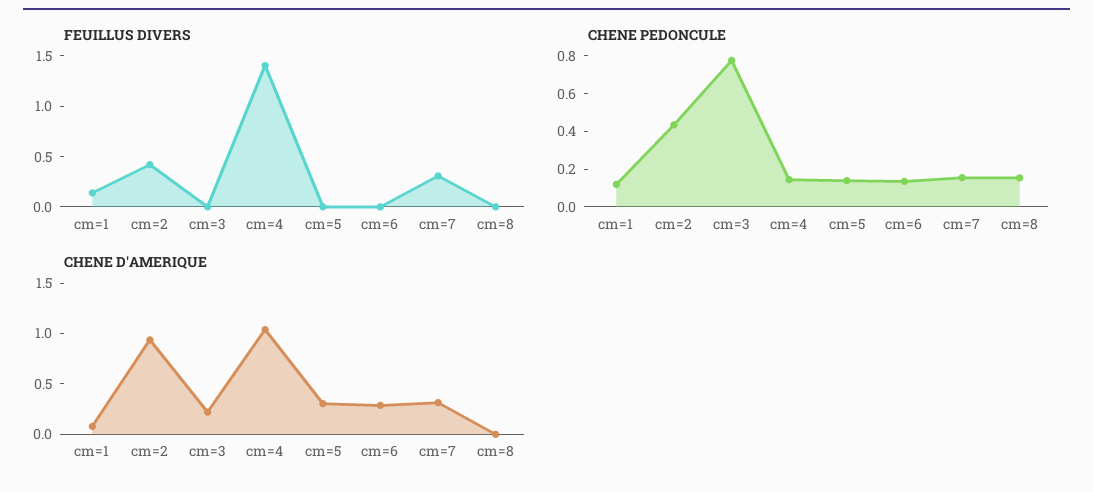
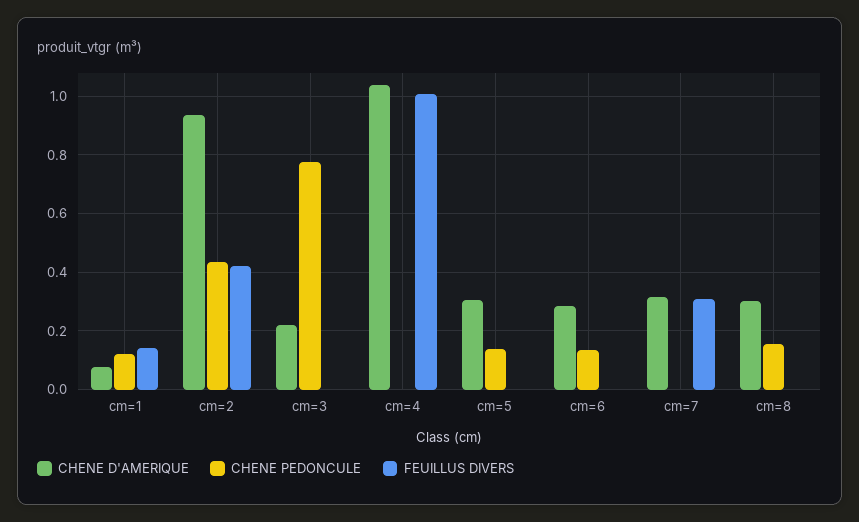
FEUILLUS DIVERS, cm=4: 1.4 -> 1
CHENE PEDONCULE, cm=4: 0.15 -> 0
CHENE PEDONCULE, cm=7: 0.15 -> 0
CHENE D'AMERIQUE, cm=8: 0 -> 0.3

